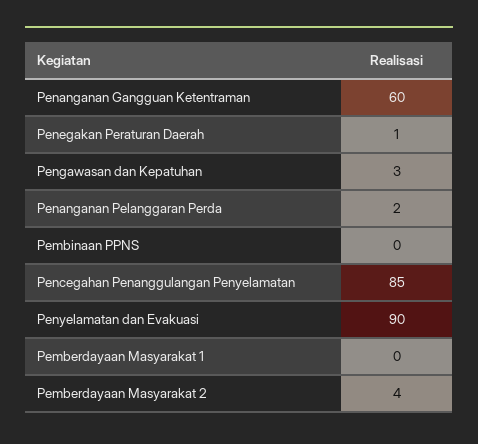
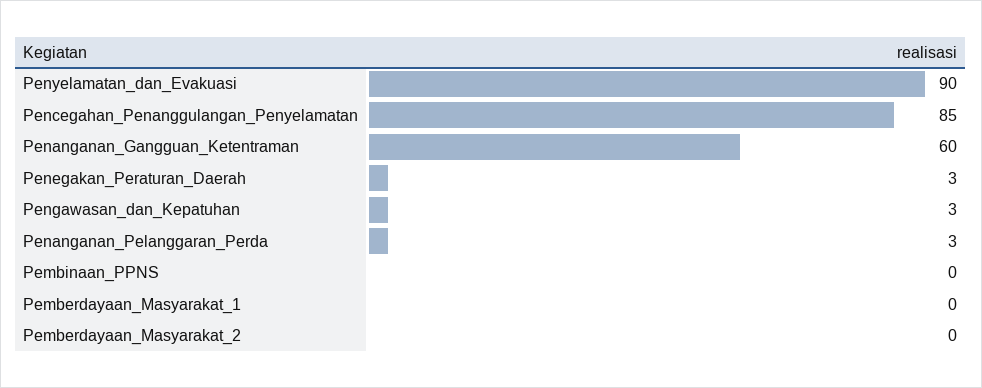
Penegakan Peraturan Daerah: 1 -> 3
Penanganan Pelanggaran Perda: 2 -> 3
Pemberdayaan Masyarakat 2: 4 -> 0

